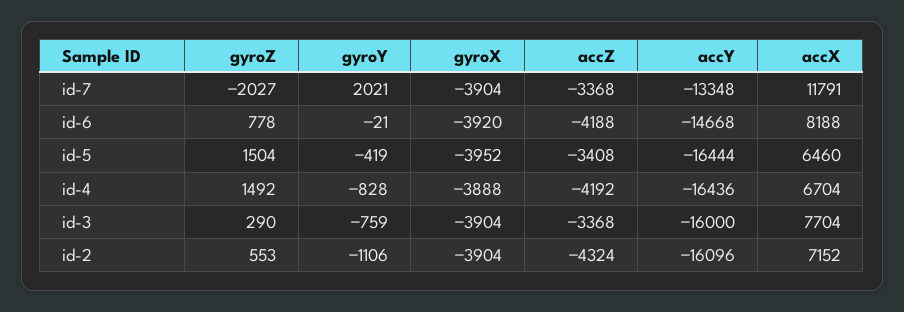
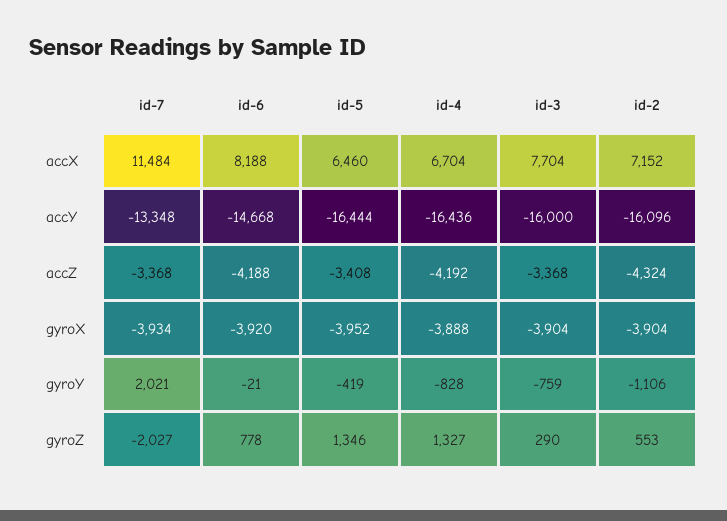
gyroX, id-7: -3904 -> -3934
accX, id-7: 11791 -> 11484
gyroZ, id-5: 1504 -> 1346
gyroZ, id-4: 1492 -> 1327

